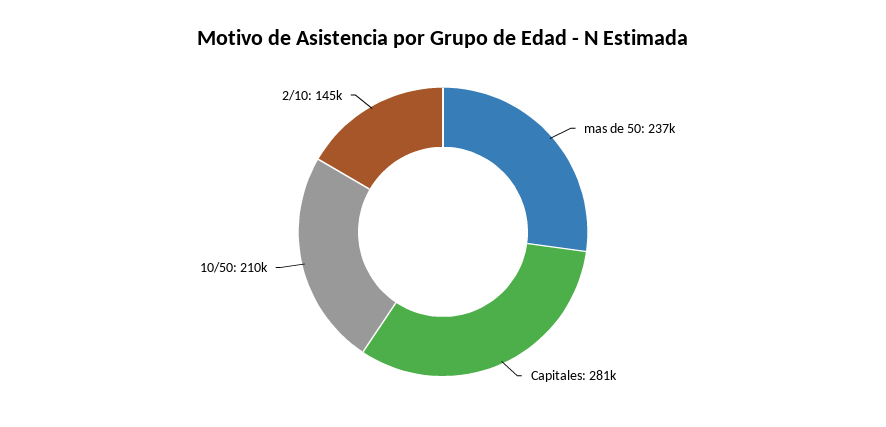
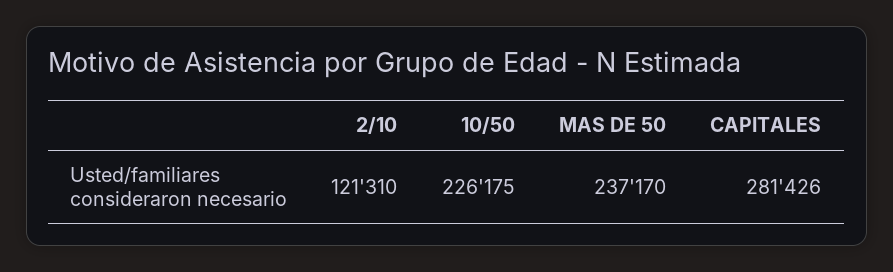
10/50: 210000 -> 226175
2/10: 145000 -> 121310

